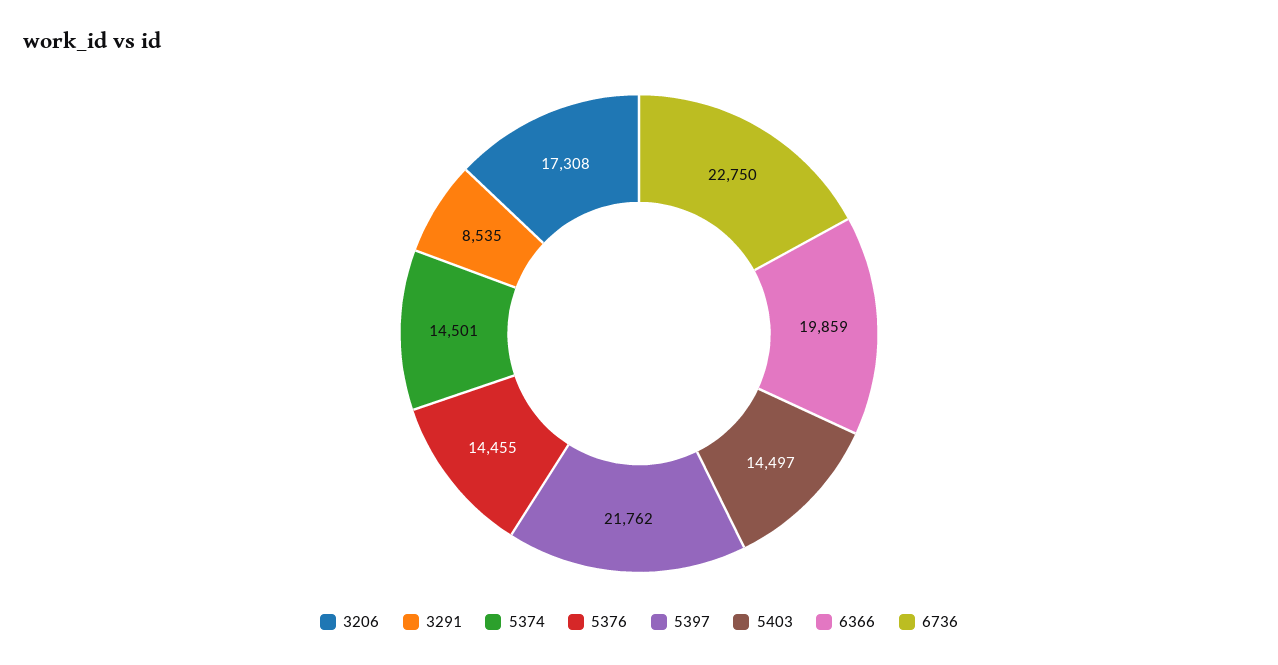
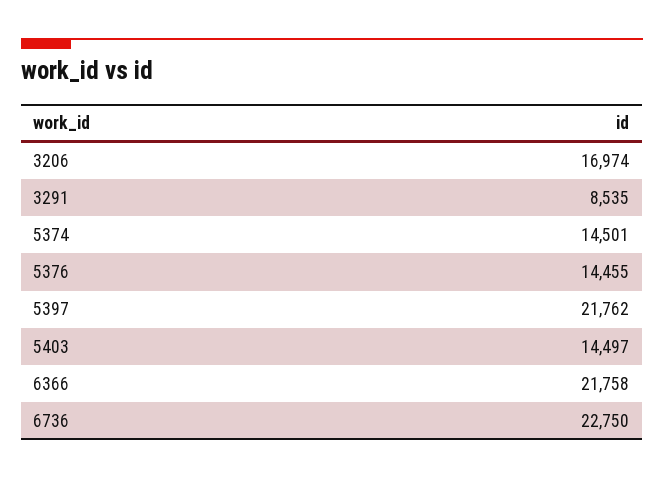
3206: 17308 -> 16974
6366: 19859 -> 21758

